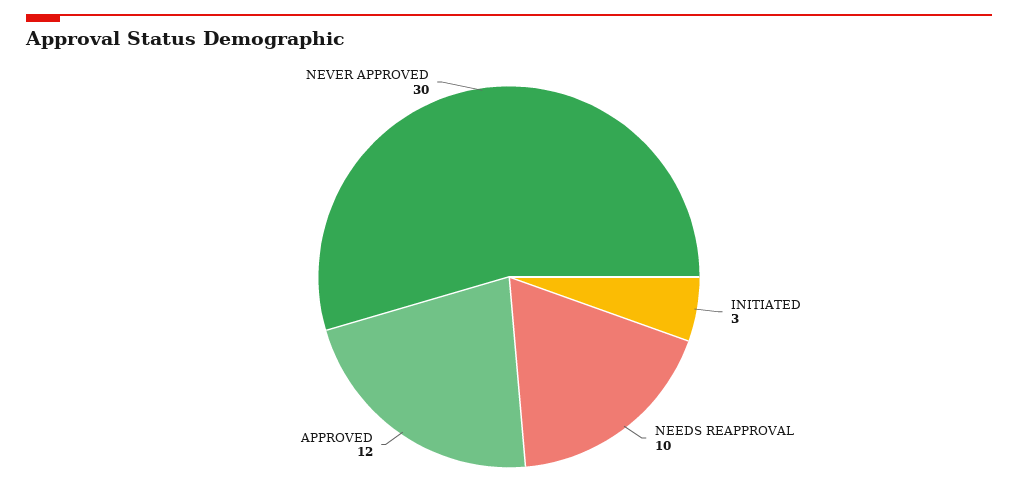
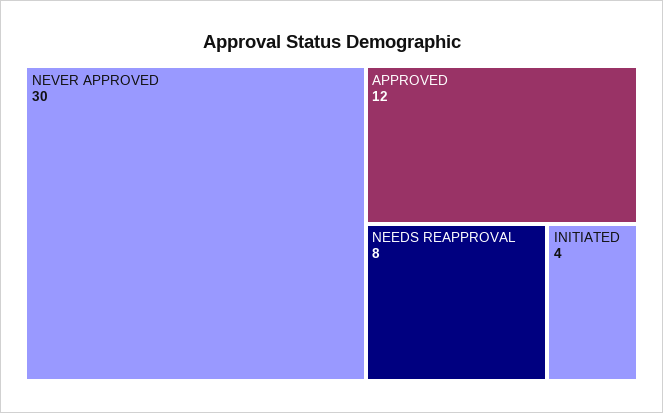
INITIATED: 3 -> 4
NEEDS REAPPROVAL: 10 -> 8

